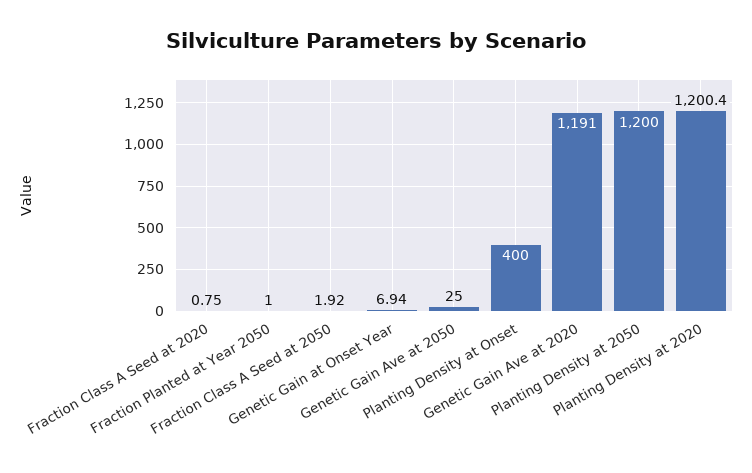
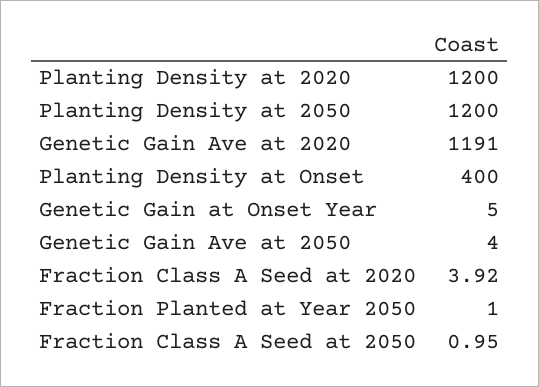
Fraction Class A Seed at 2020: 0.75 -> 3.92
Fraction Class A Seed at 2050: 1.92 -> 0.95
Genetic Gain at Onset Year: 6.94 -> 5
Genetic Gain Ave at 2050: 25 -> 4
Planting Density at 2020: 1200.4 -> 1200

